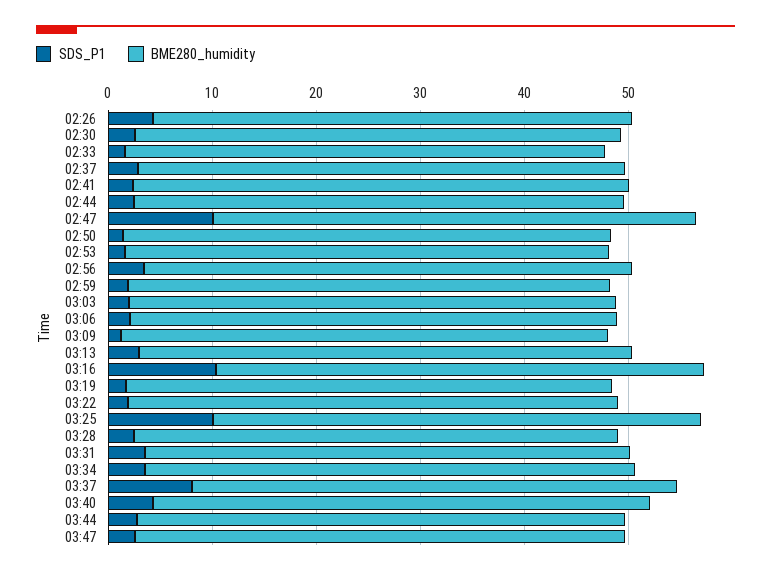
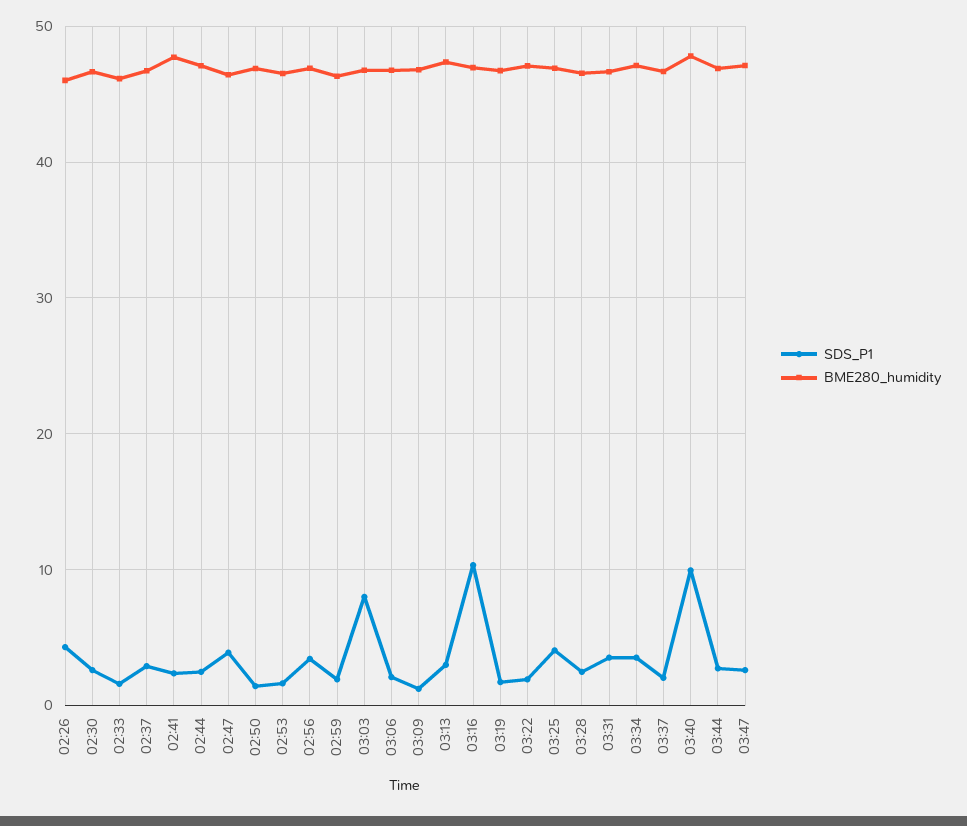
SDS_P1, 02:47: 10 -> 4
SDS_P1, 03:03: 2 -> 8
SDS_P1, 03:25: 10 -> 4
SDS_P1, 03:37: 8 -> 2
SDS_P1, 03:40: 4 -> 10

